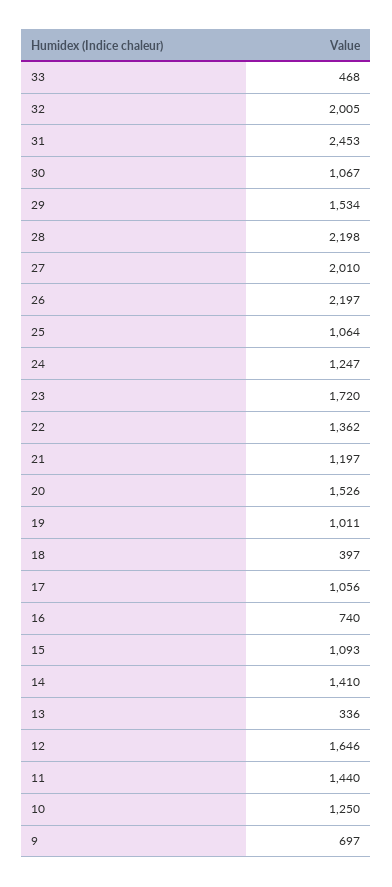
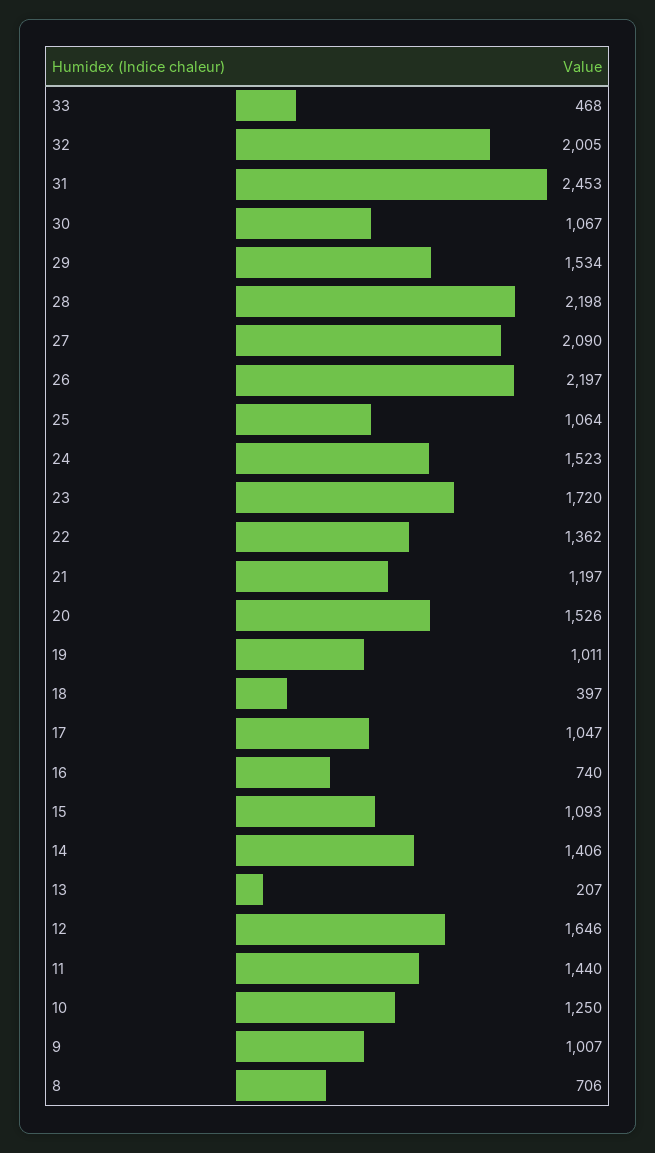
27: 2010 -> 2090
24: 1247 -> 1523
17: 1056 -> 1047
14: 1410 -> 1406
13: 336 -> 207
9: 697 -> 1007
8: none -> 706

